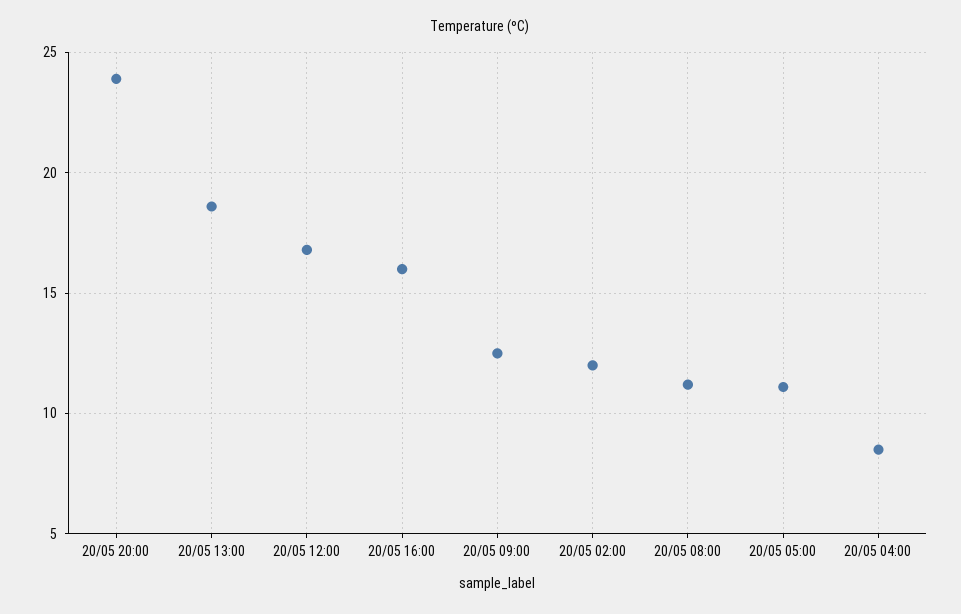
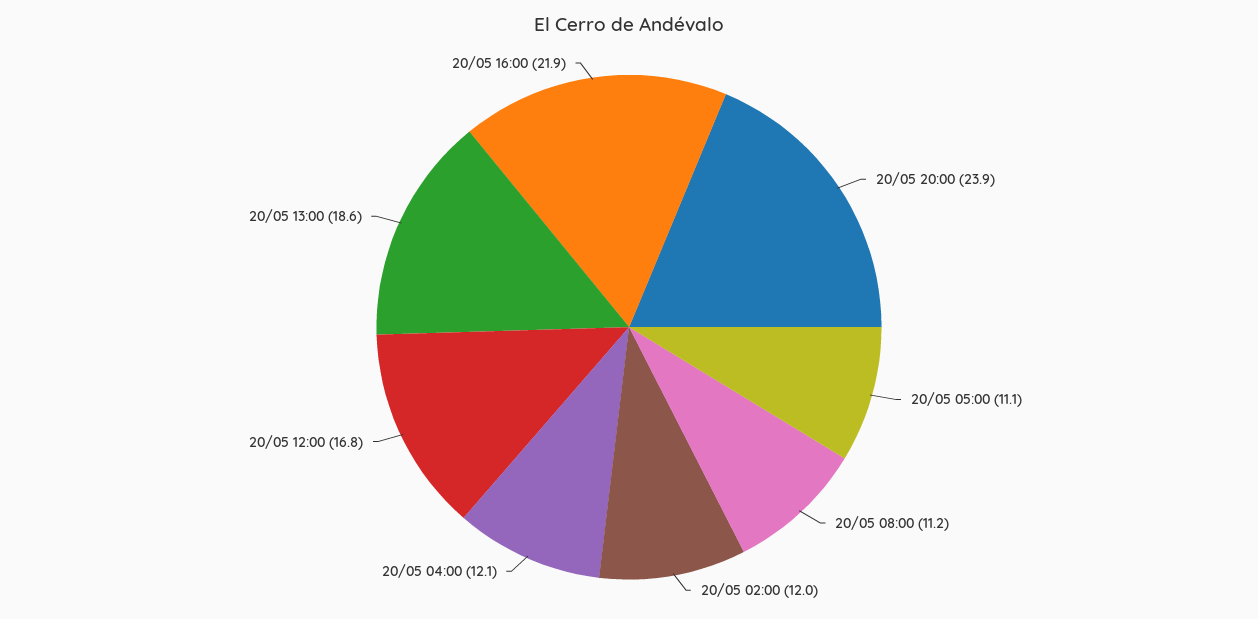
20/05 16:00: 16 -> 21.9
20/05 09:00: 12.5 -> none
20/05 04:00: 8.5 -> 12.1

